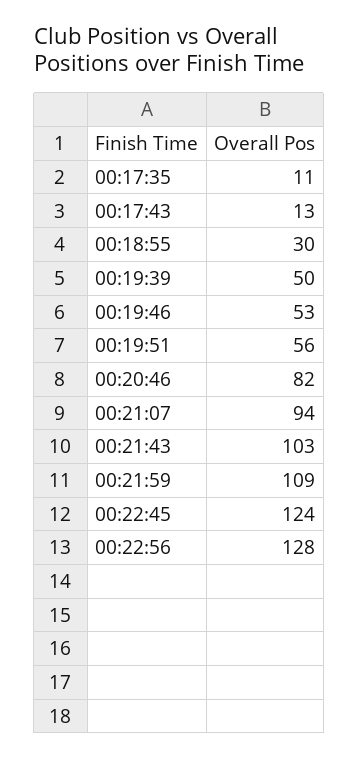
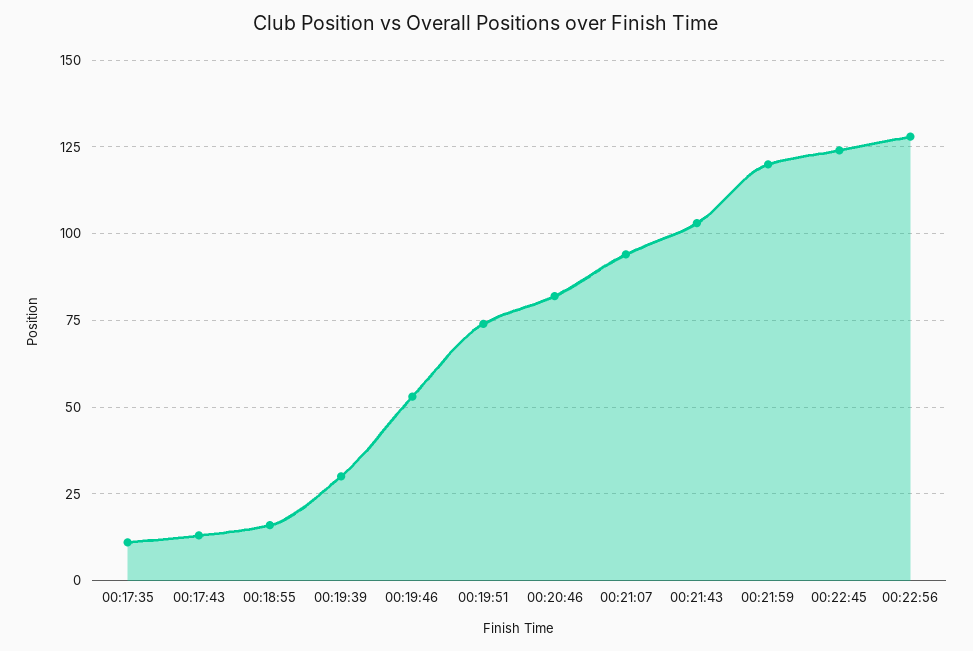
00:18:55: 30 -> 15
00:19:39: 50 -> 30
00:19:51: 56 -> 75
00:21:59: 109 -> 120

